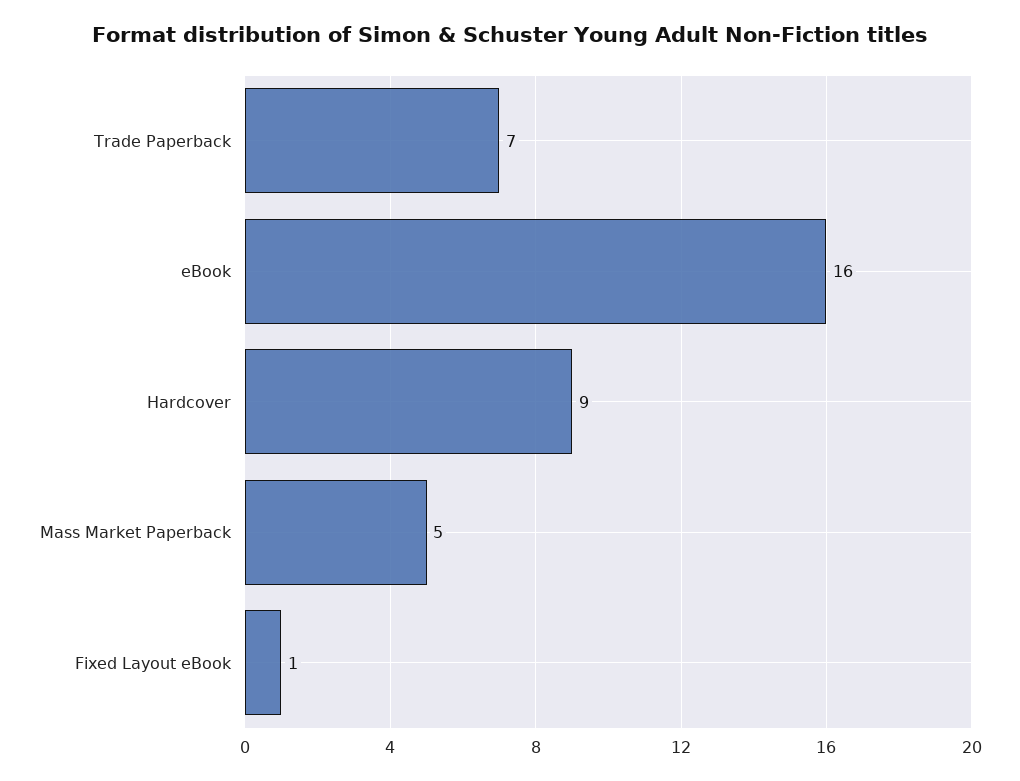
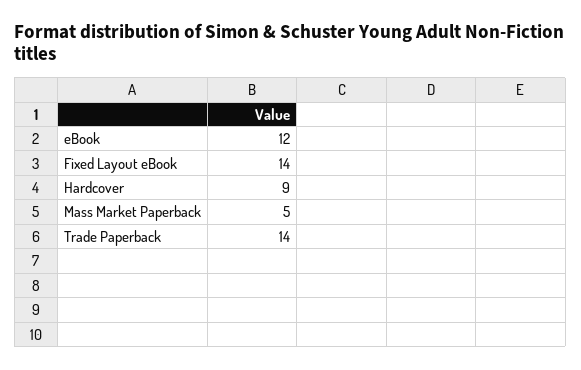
Trade Paperback: 7 -> 14
eBook: 16 -> 12
Fixed Layout eBook: 1 -> 14

